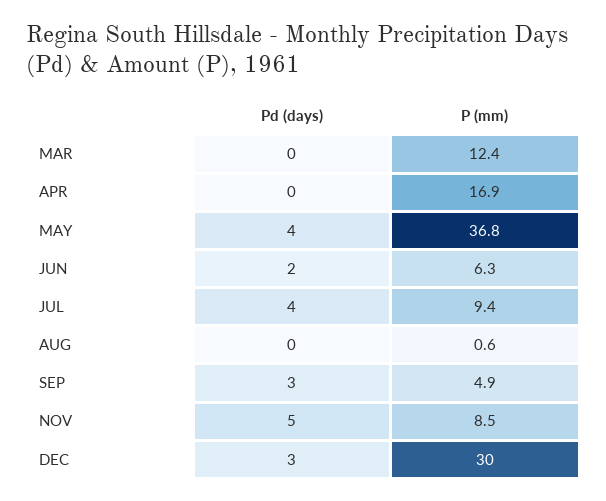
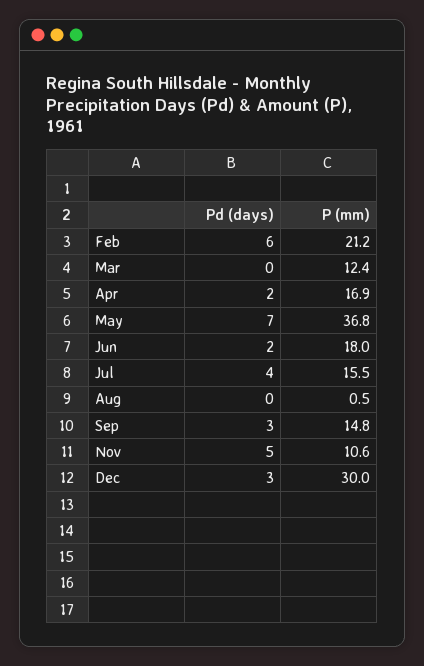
Pd (days), APR: 0 -> 2
Pd (days), MAY: 4 -> 7
P (mm), JUN: 6.3 -> 18
P (mm), JUL: 9.4 -> 15.5
P (mm), AUG: 0.6 -> 0.5
P (mm), SEP: 4.9 -> 14.8
P (mm), NOV: 8.5 -> 10.6
Pd (days), Feb: none -> 6
P (mm), Feb: none -> 21.2

